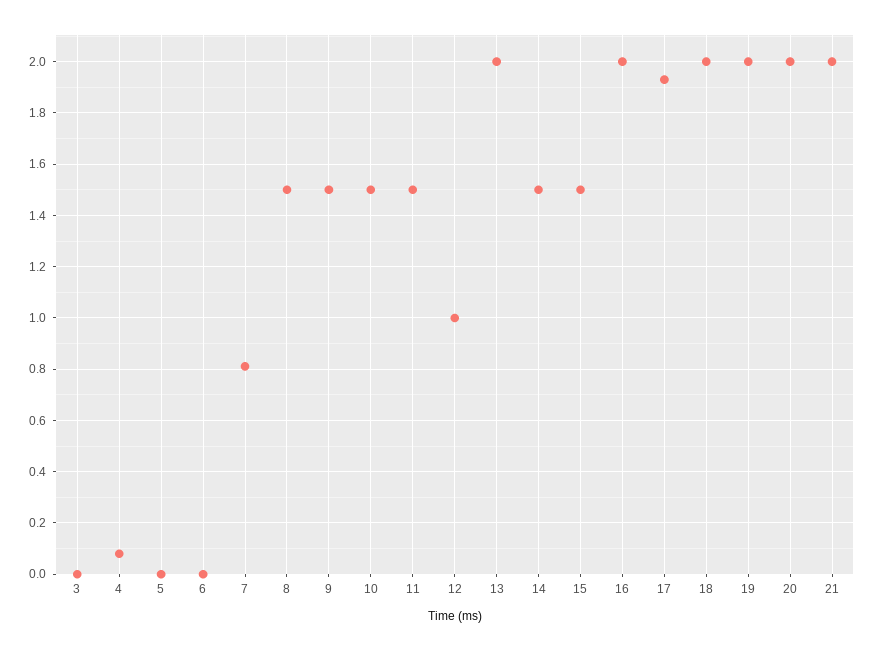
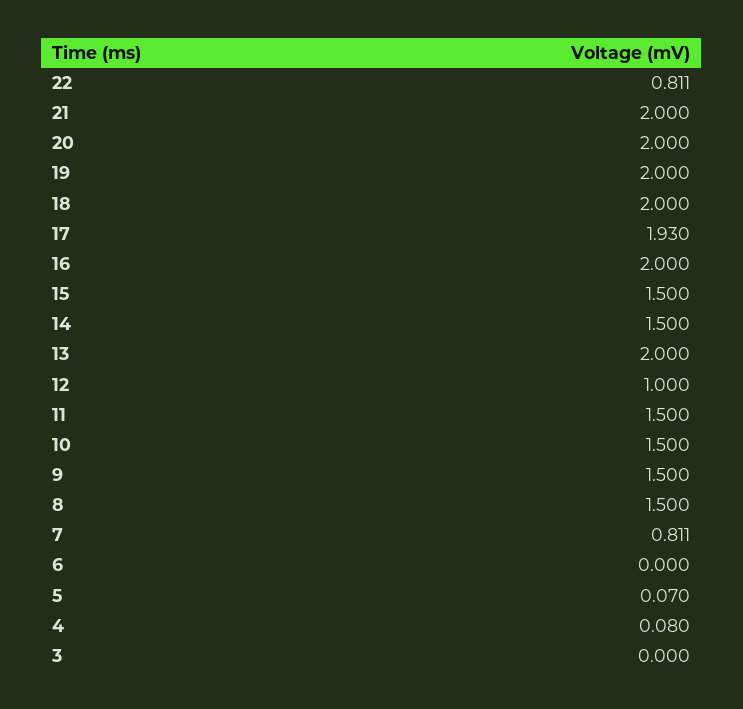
5: 0 -> 0.07
22: none -> 0.811

